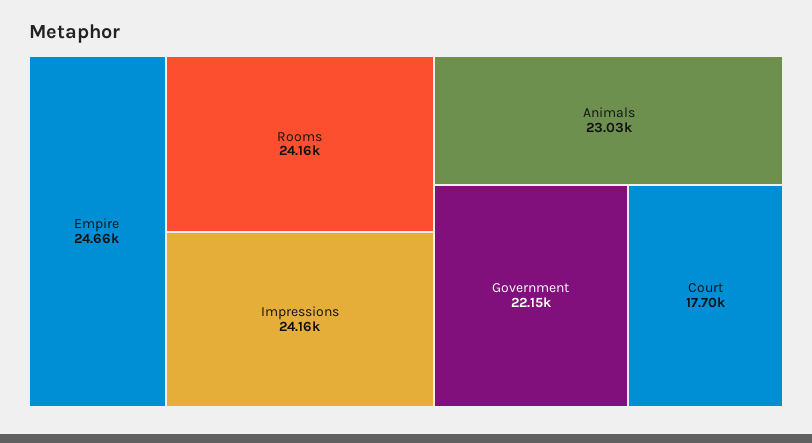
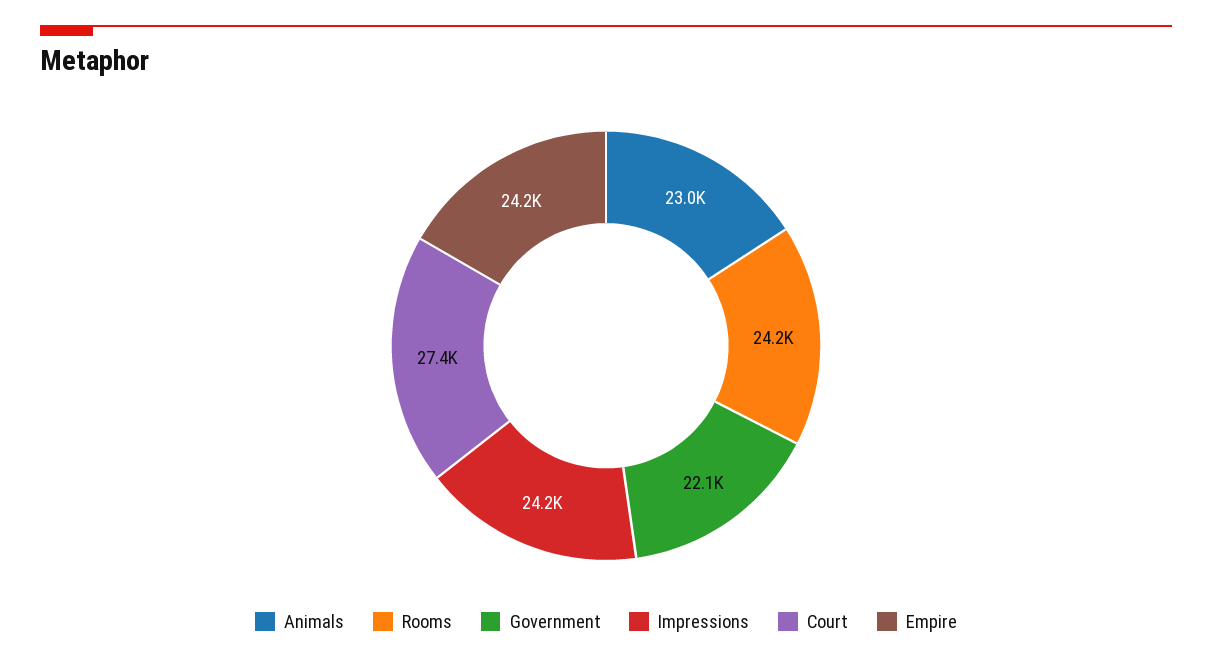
Empire: 24660 -> 24200
Court: 17700 -> 27400

